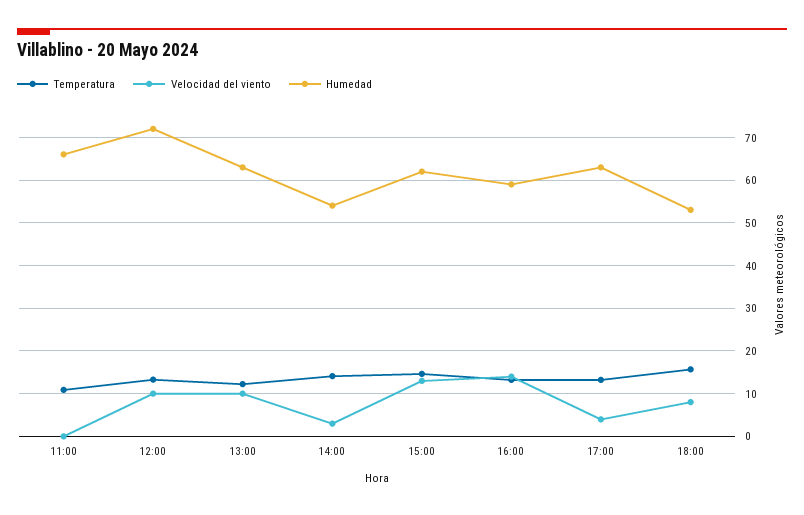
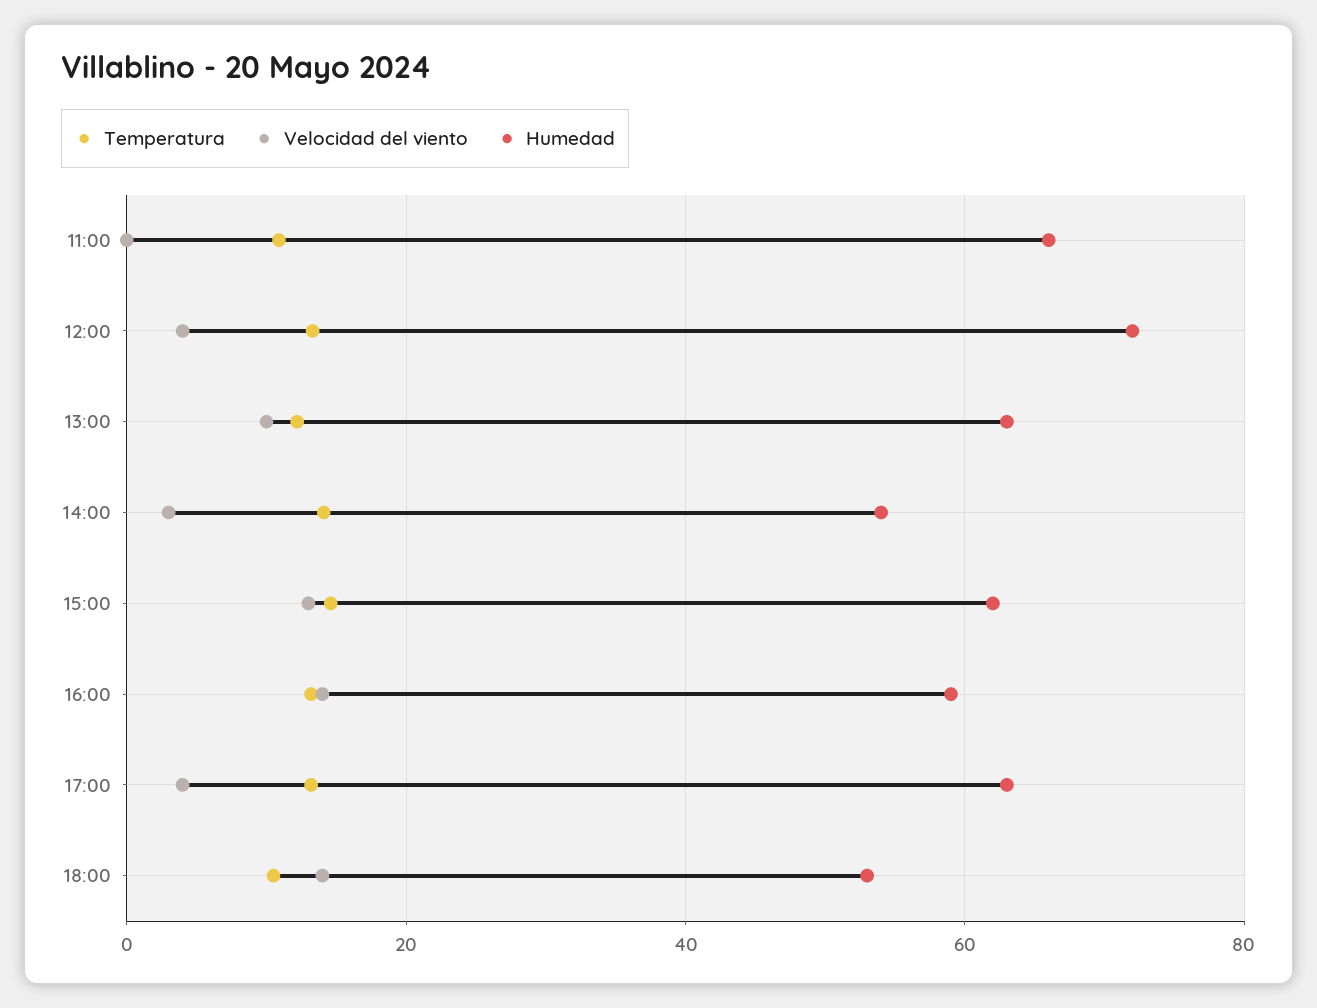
Velocidad del viento, 12:00: 10 -> 4
Temperatura, 18:00: 16 -> 10
Velocidad del viento, 18:00: 8 -> 14

